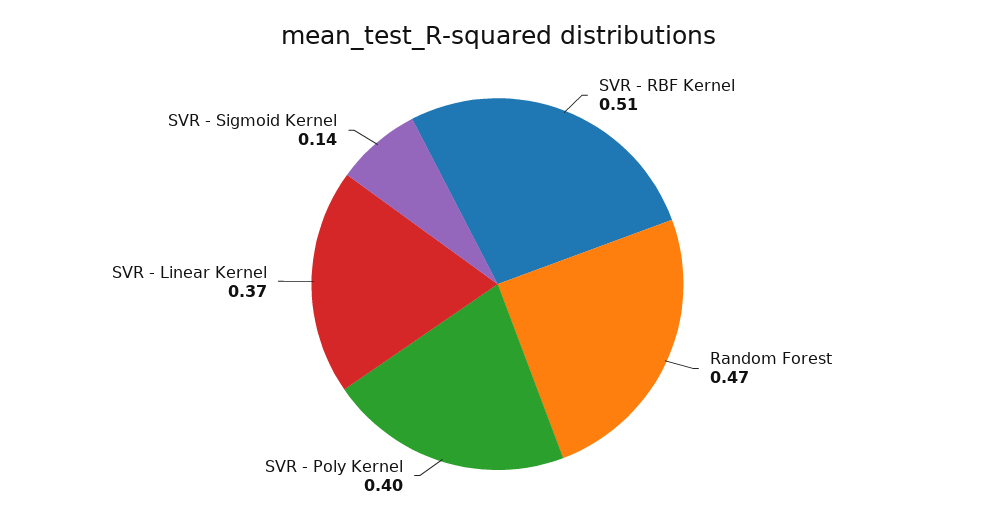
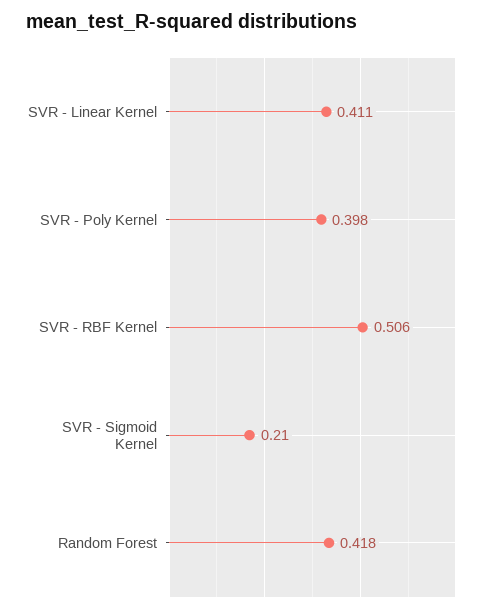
Random Forest: 0.47 -> 0.418
SVR - Linear Kernel: 0.37 -> 0.411
SVR - Sigmoid Kernel: 0.14 -> 0.21

